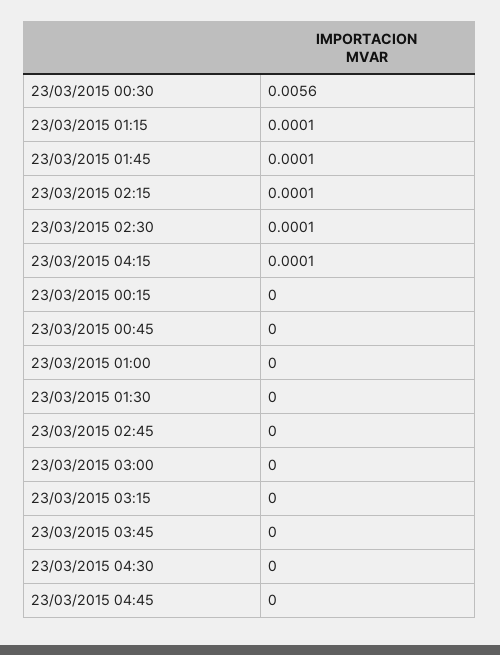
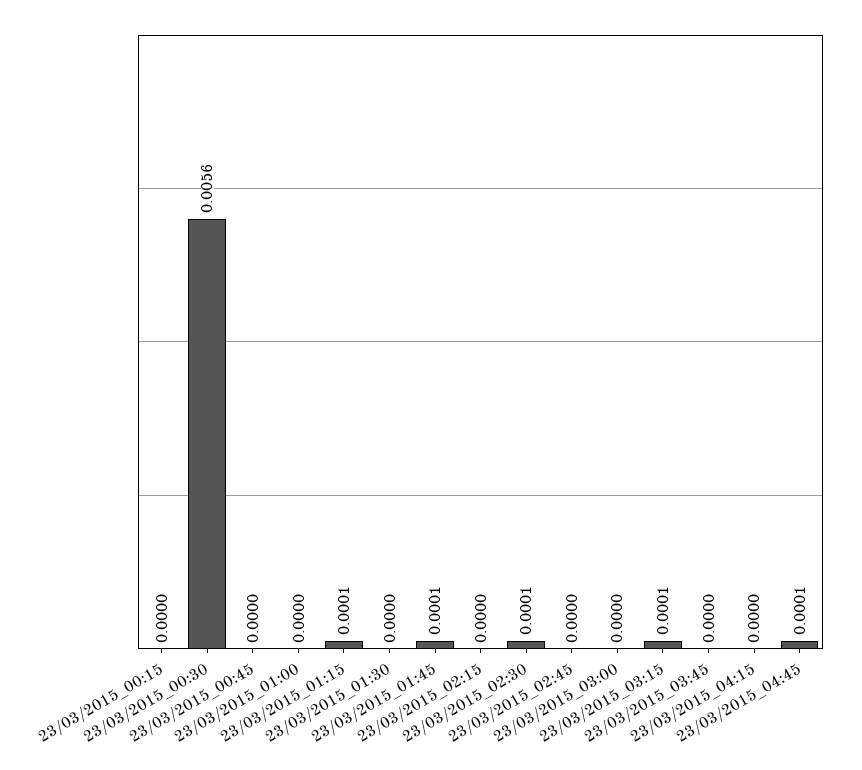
23/03/2015 02:15: 0.0001 -> 0
23/03/2015 04:15: 0.0001 -> 0
23/03/2015 03:15: 0 -> 0.0001
23/03/2015 04:30: 0 -> none
23/03/2015 04:45: 0 -> 0.0001

